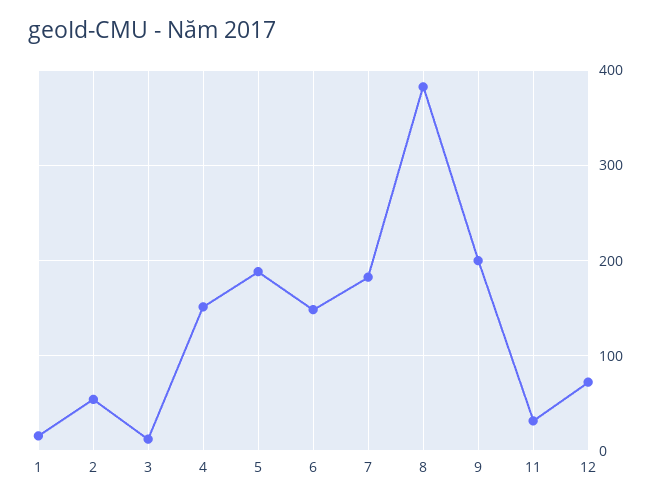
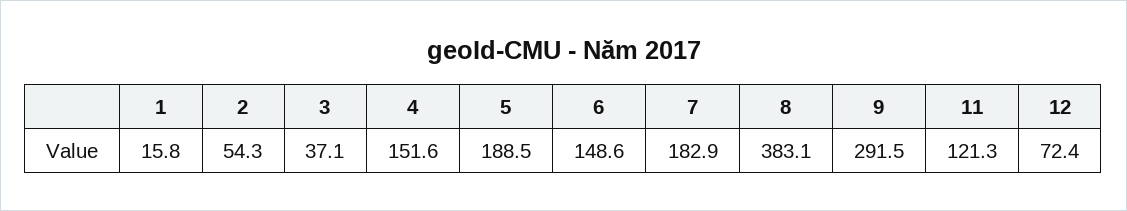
3: 10 -> 37.1
9: 200 -> 291.5
11: 30 -> 121.3

